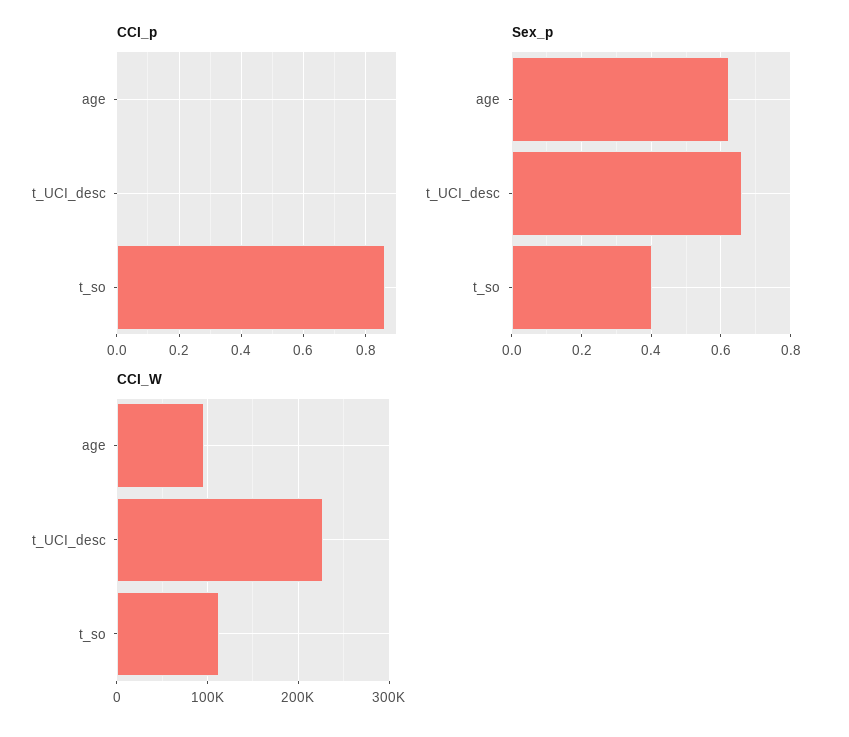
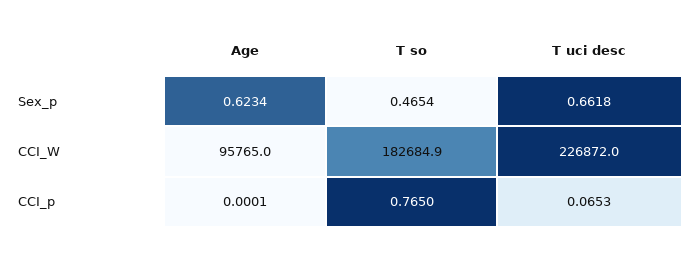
CCI_p, t_UCI_desc: 0 -> 0.0653
CCI_p, t_so: 0.86 -> 0.765
Sex_p, t_so: 0.4 -> 0.4654
CCI_W, t_so: 110000 -> 182684.9

